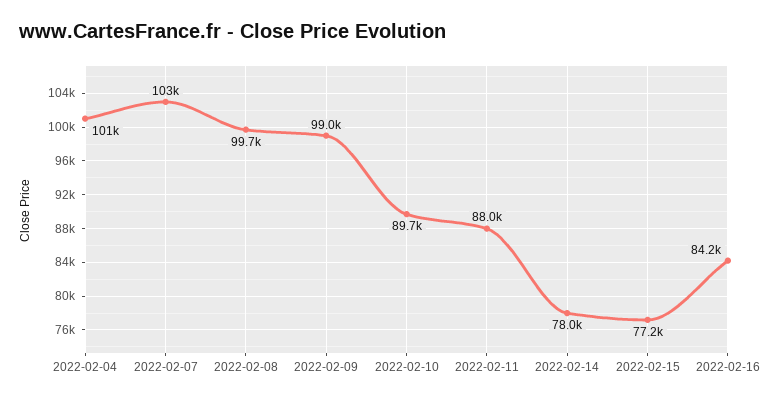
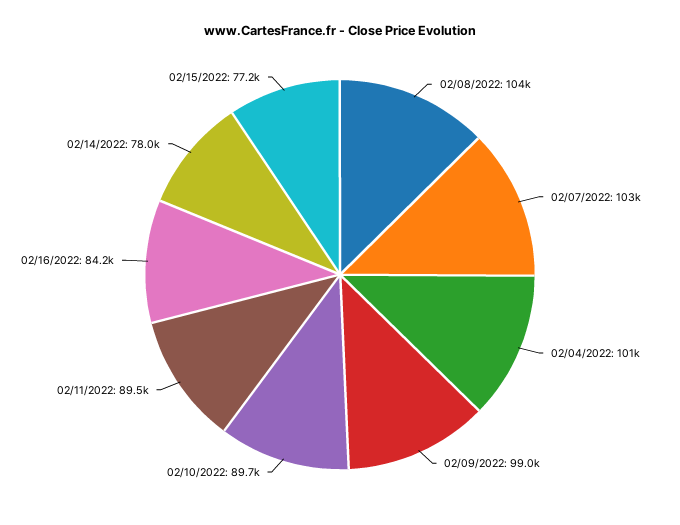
2022-02-08: 99700 -> 104000
2022-02-11: 88000 -> 89500

